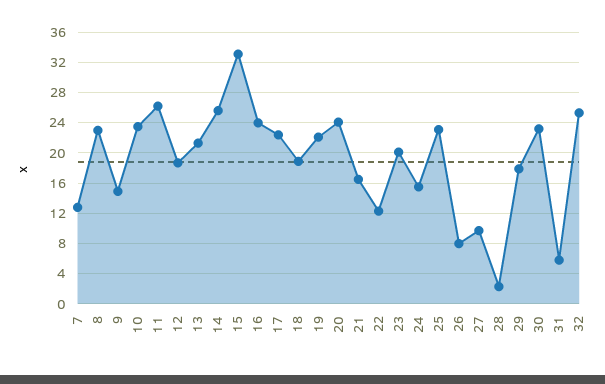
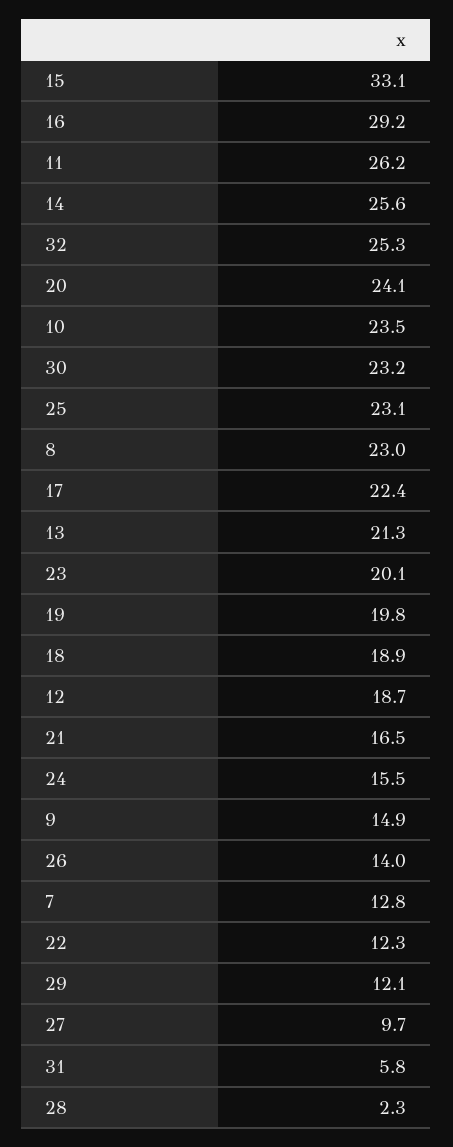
16: 24 -> 29.2
19: 22 -> 19.8
26: 8 -> 14
29: 18 -> 12.1

